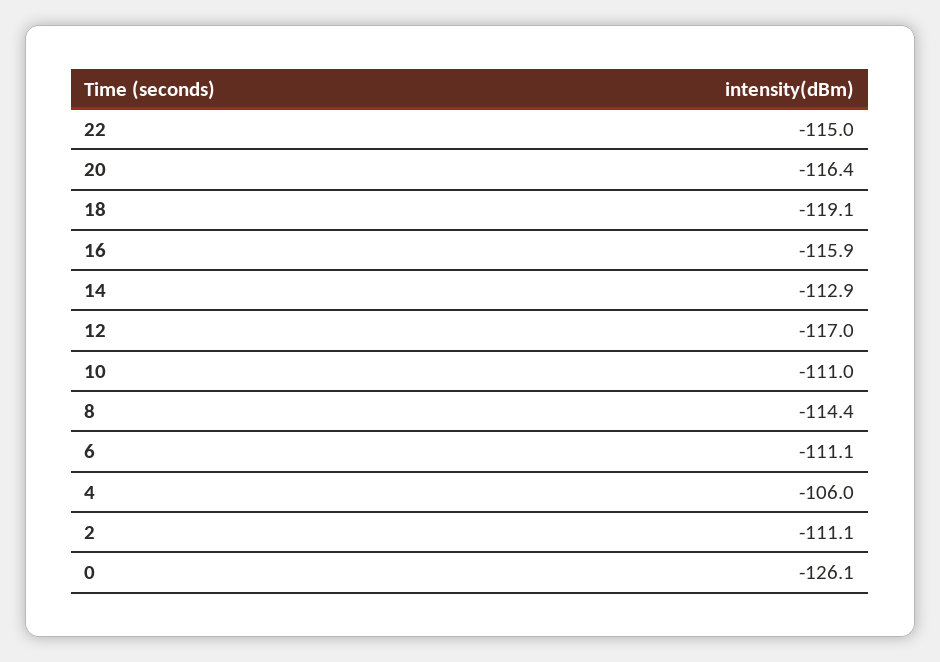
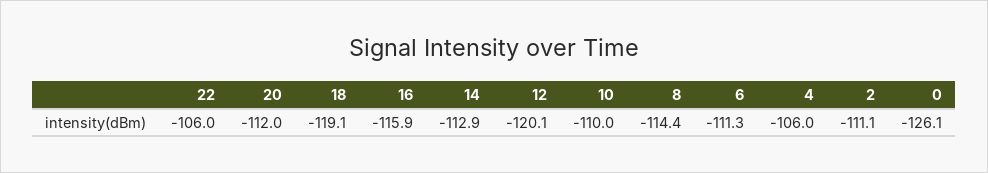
22: -115 -> -106
20: -116.4 -> -112
12: -117 -> -120.1
10: -111 -> -110
6: -111.1 -> -111.3

